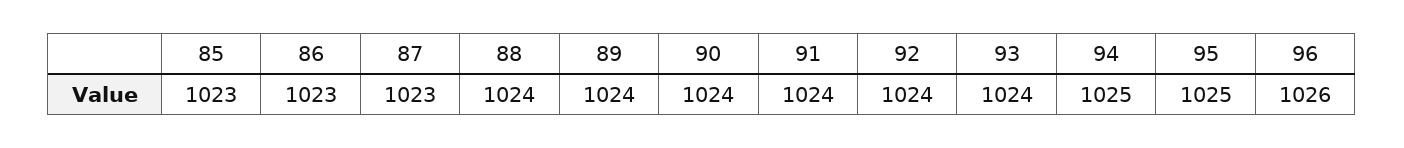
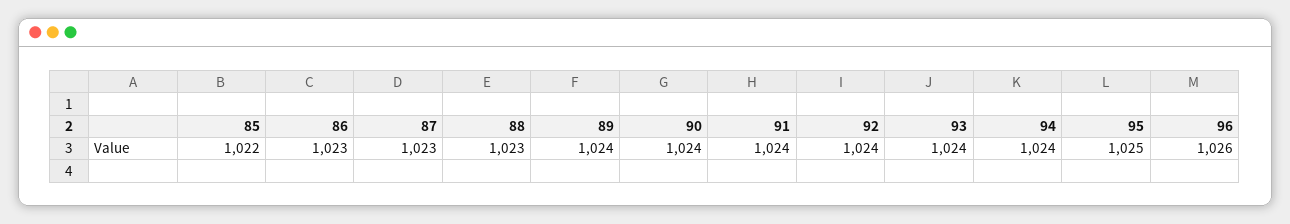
85: 1023 -> 1022
88: 1024 -> 1023
94: 1025 -> 1024

